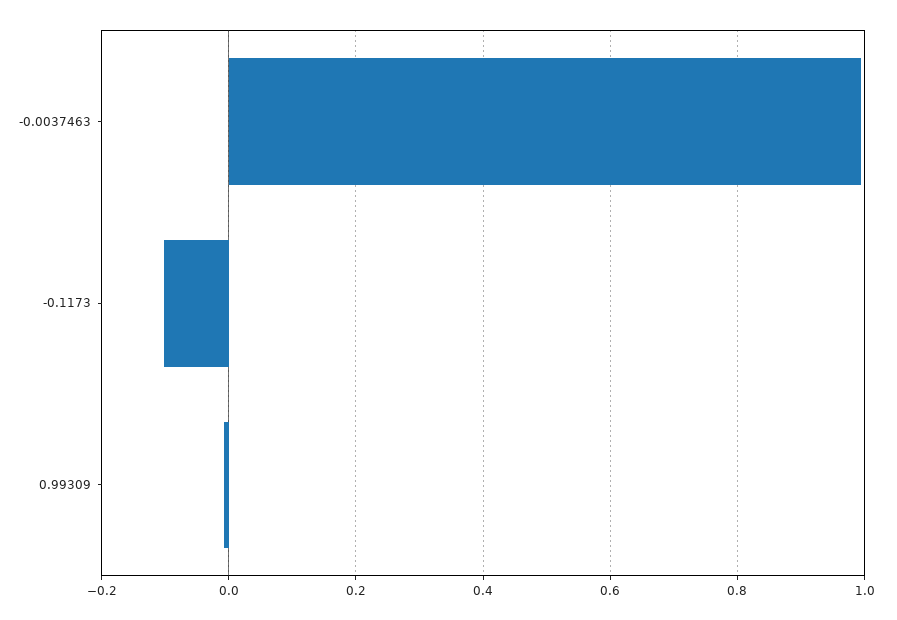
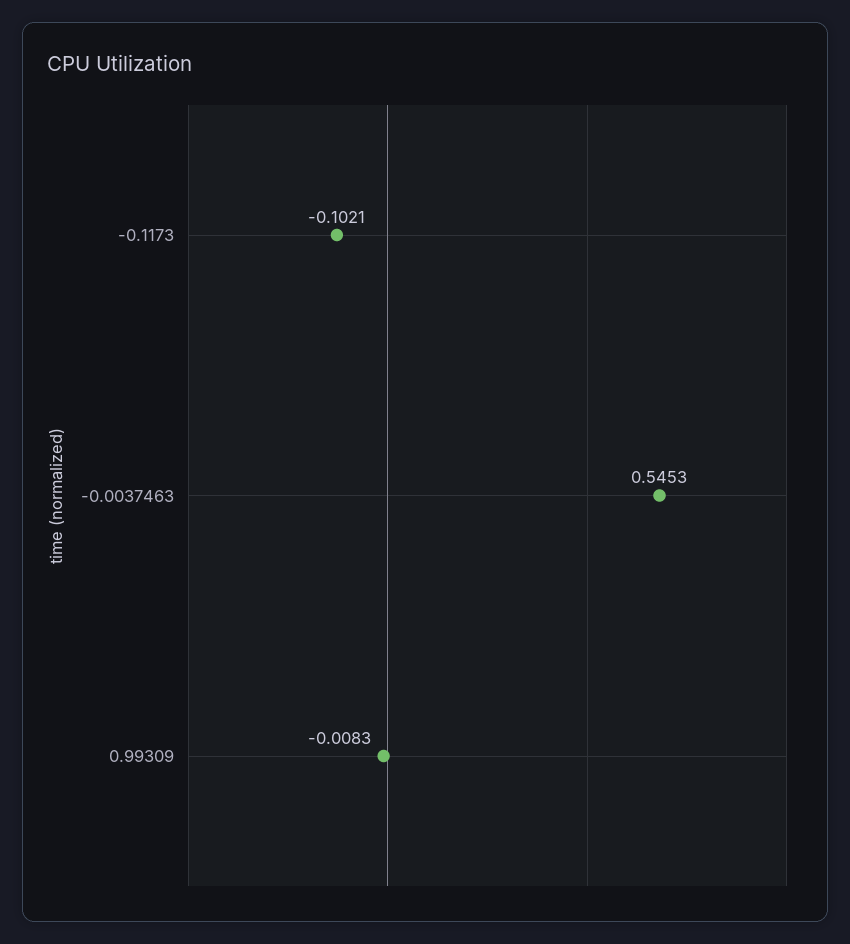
-0.0037463: 1 -> 0.5453

